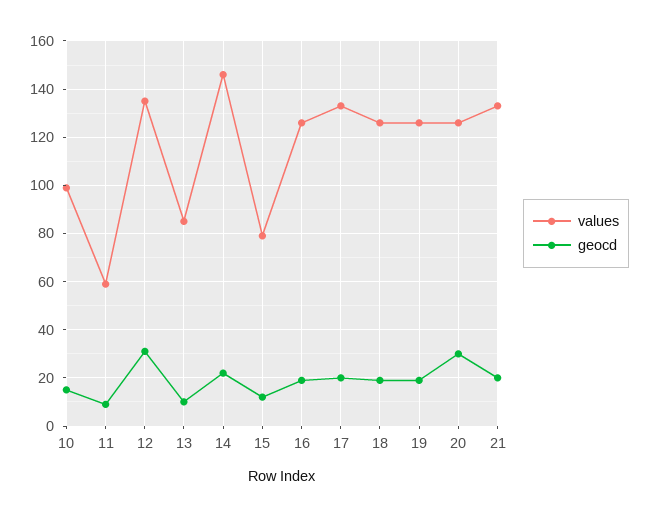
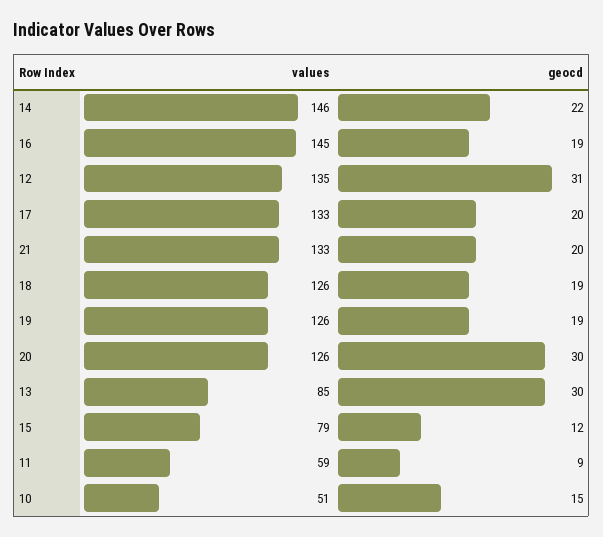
values, 10: 100 -> 51
geocd, 13: 10 -> 30
values, 16: 125 -> 145

